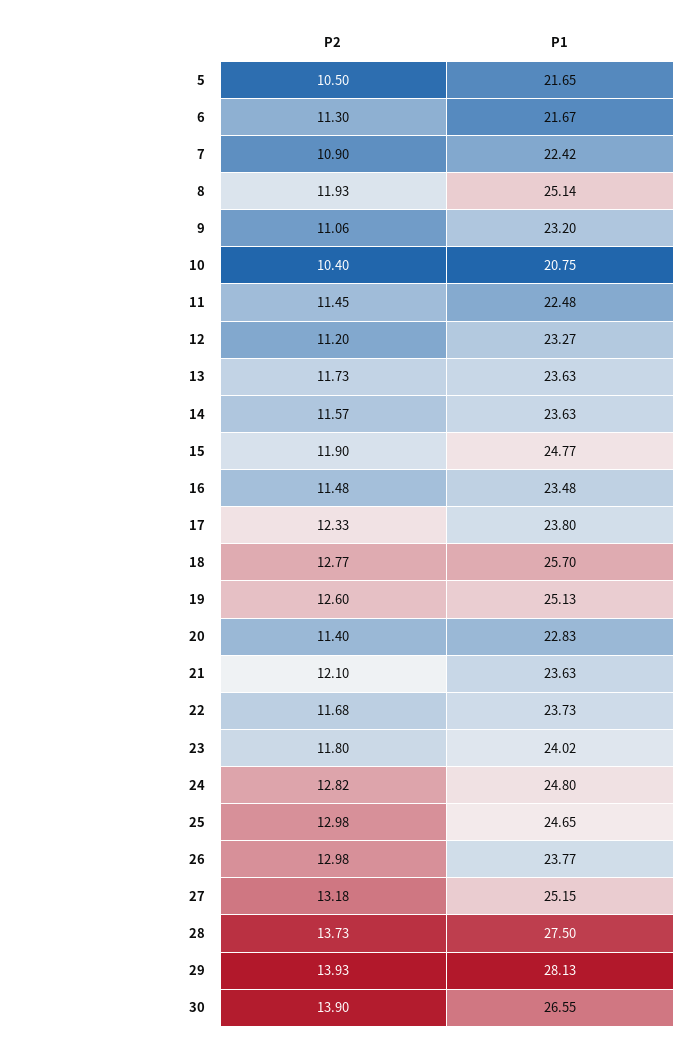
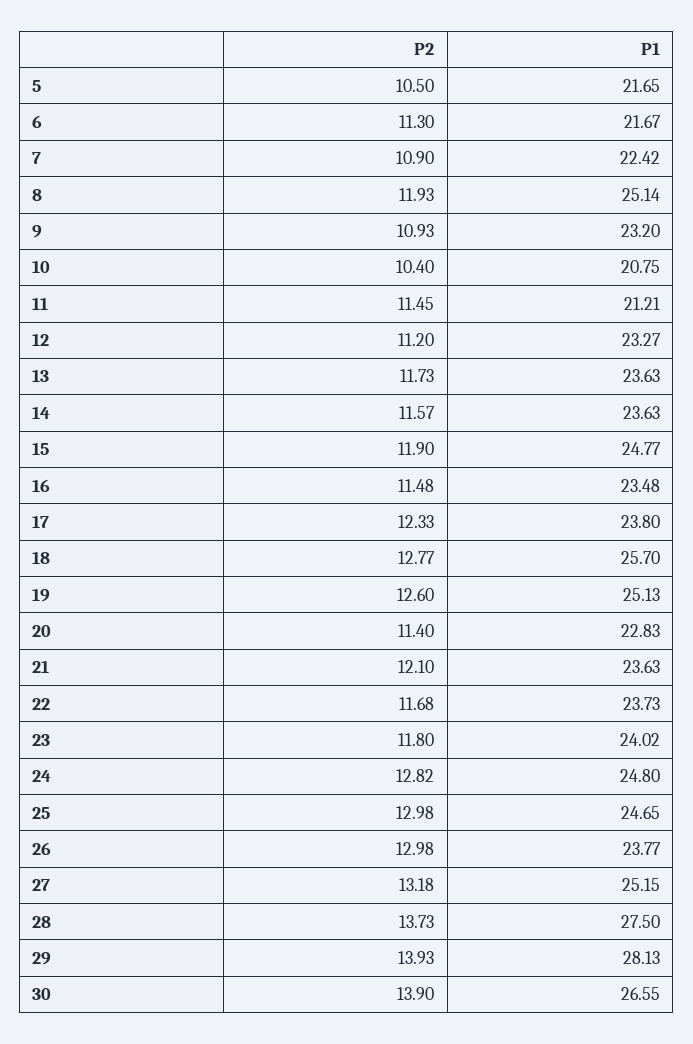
P2, 9: 11.06 -> 10.93
P1, 11: 22.48 -> 21.21

